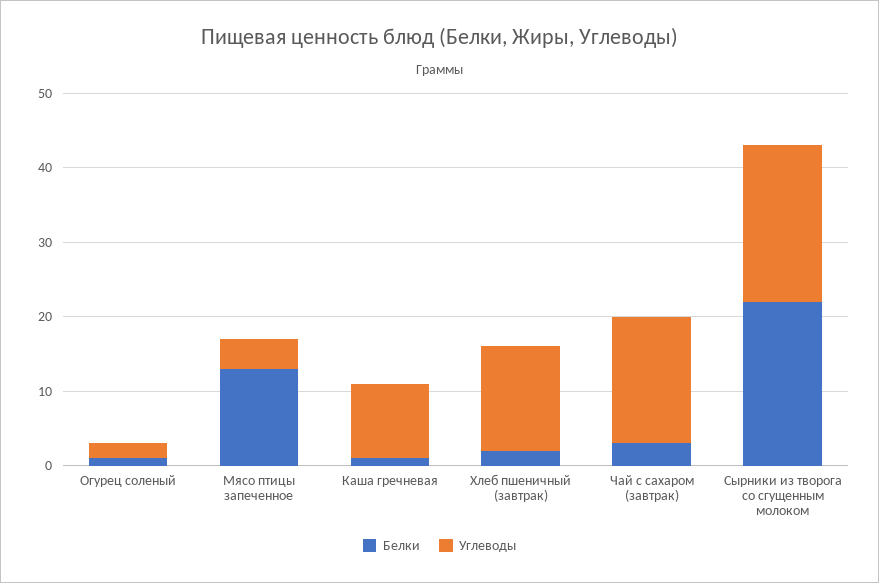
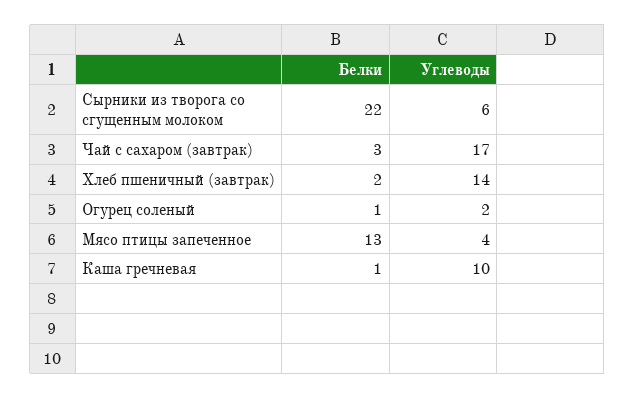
Углеводы, Сырники из творога со сгущенным молоком: 20 -> 6

